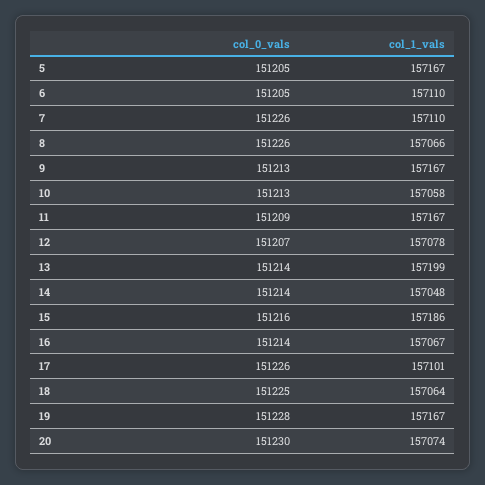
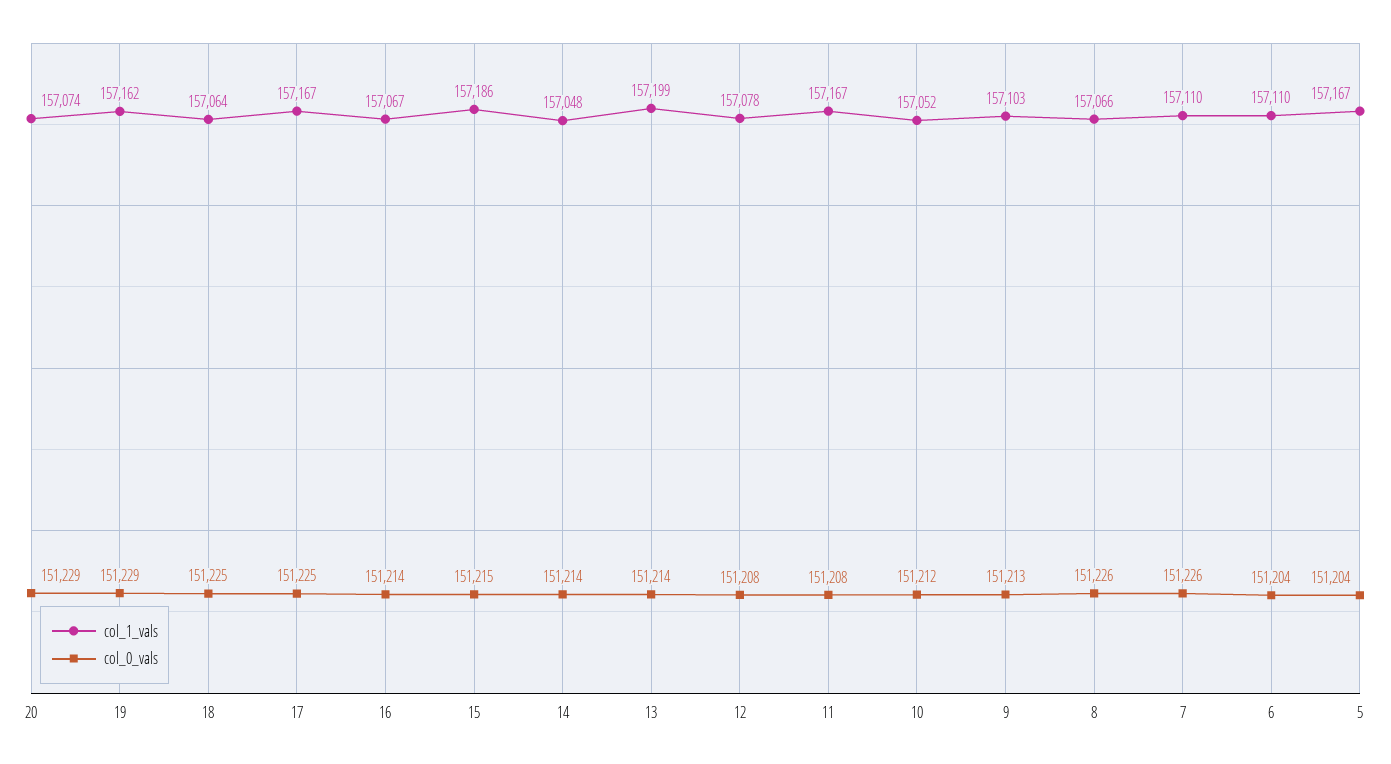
col_0_vals, 5: 151205 -> 151204
col_0_vals, 6: 151205 -> 151204
col_1_vals, 9: 157167 -> 157103
col_0_vals, 10: 151213 -> 151212
col_1_vals, 10: 157058 -> 157052
col_0_vals, 11: 151209 -> 151208
col_0_vals, 12: 151207 -> 151208
col_0_vals, 15: 151216 -> 151215
col_0_vals, 17: 151226 -> 151225
col_1_vals, 17: 157101 -> 157167
col_0_vals, 19: 151228 -> 151229
col_1_vals, 19: 157167 -> 157162
col_0_vals, 20: 151230 -> 151229

